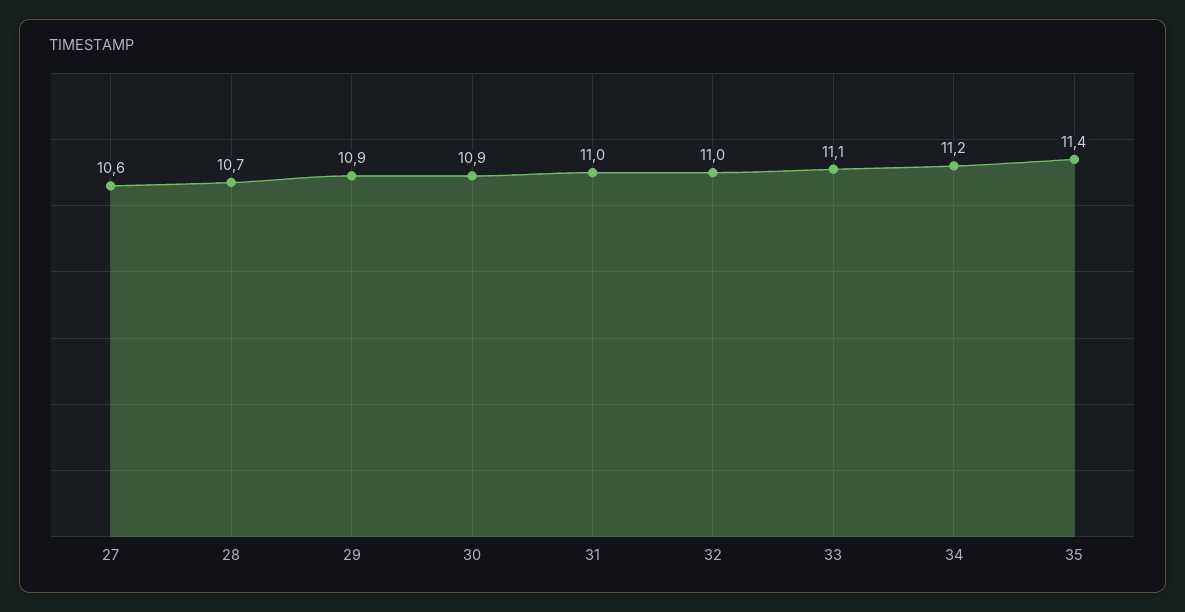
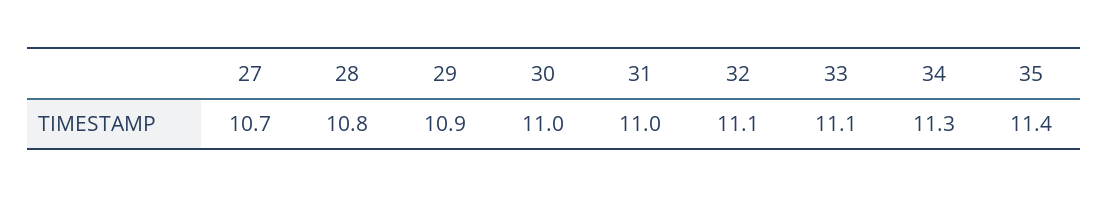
27: 10.6 -> 10.7
28: 10.7 -> 10.8
30: 10.9 -> 11
32: 11 -> 11.1
34: 11.2 -> 11.3

